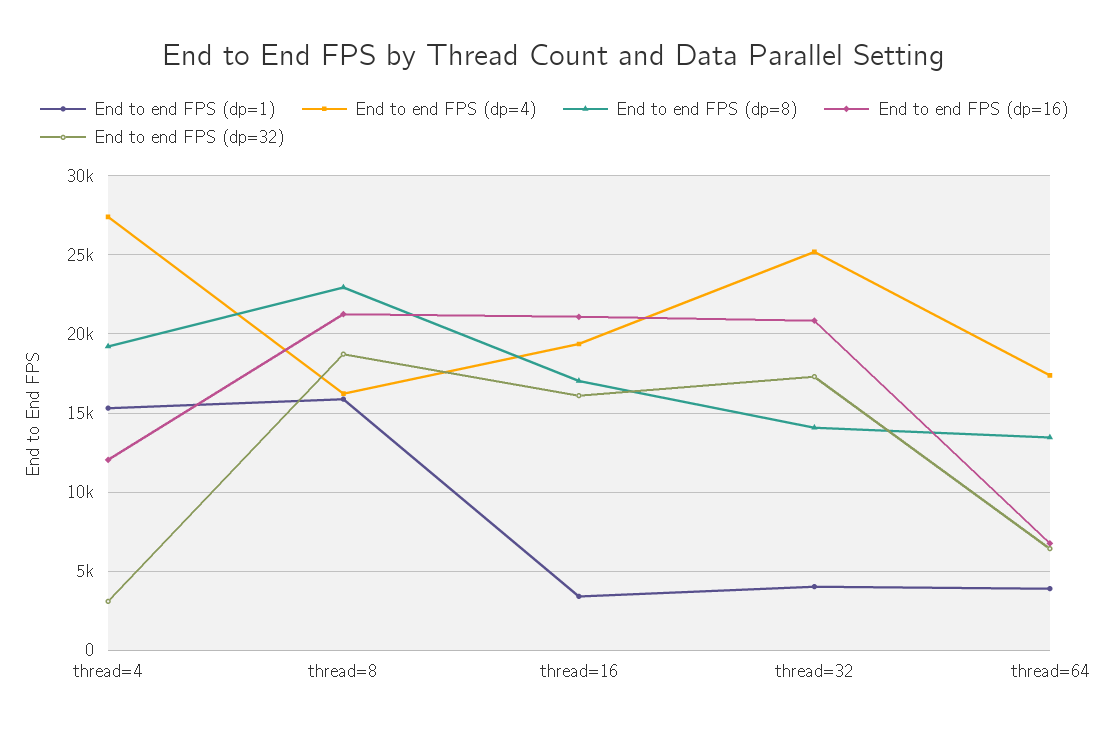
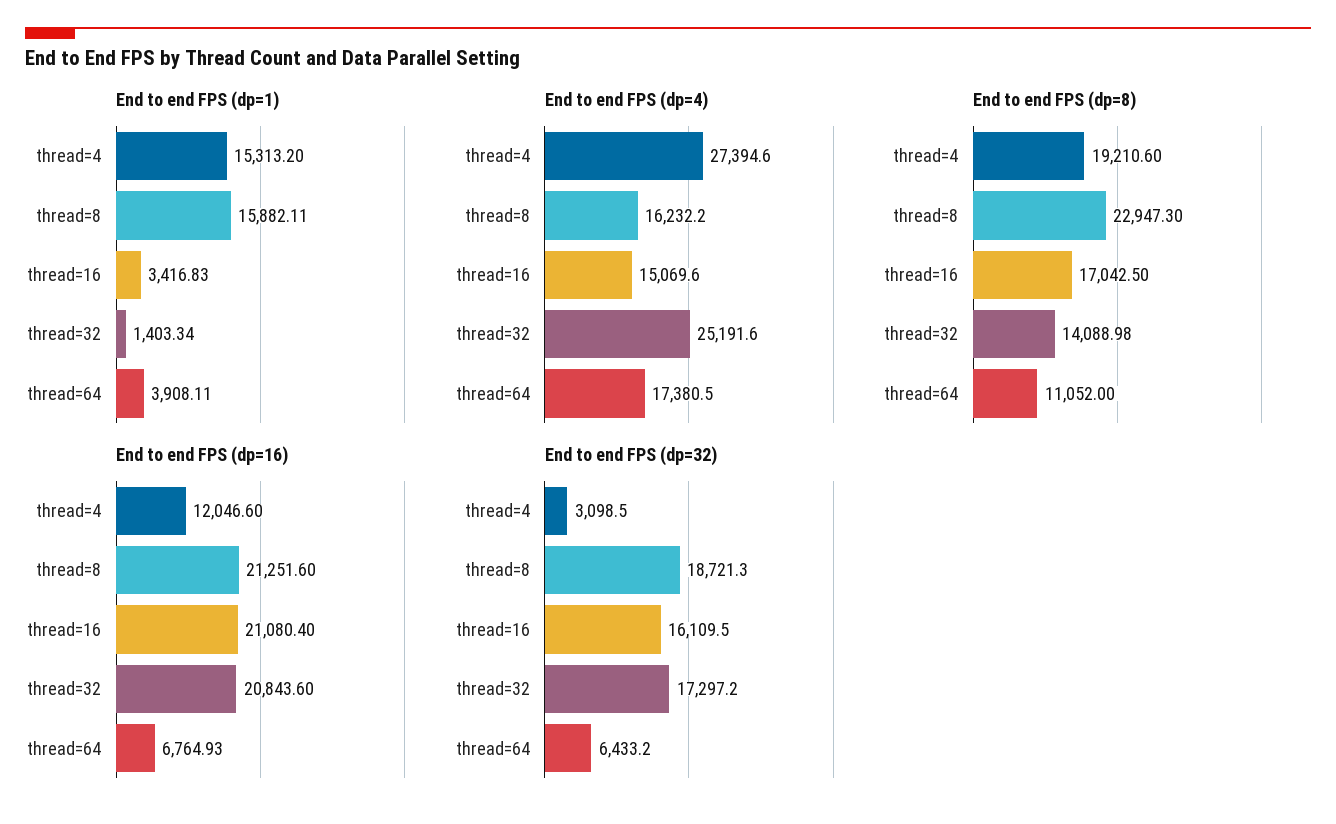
End to end FPS (dp=4), thread=16: 19500 -> 15069.6
End to end FPS (dp=1), thread=32: 4000 -> 1403.34
End to end FPS (dp=8), thread=64: 13500 -> 11052

